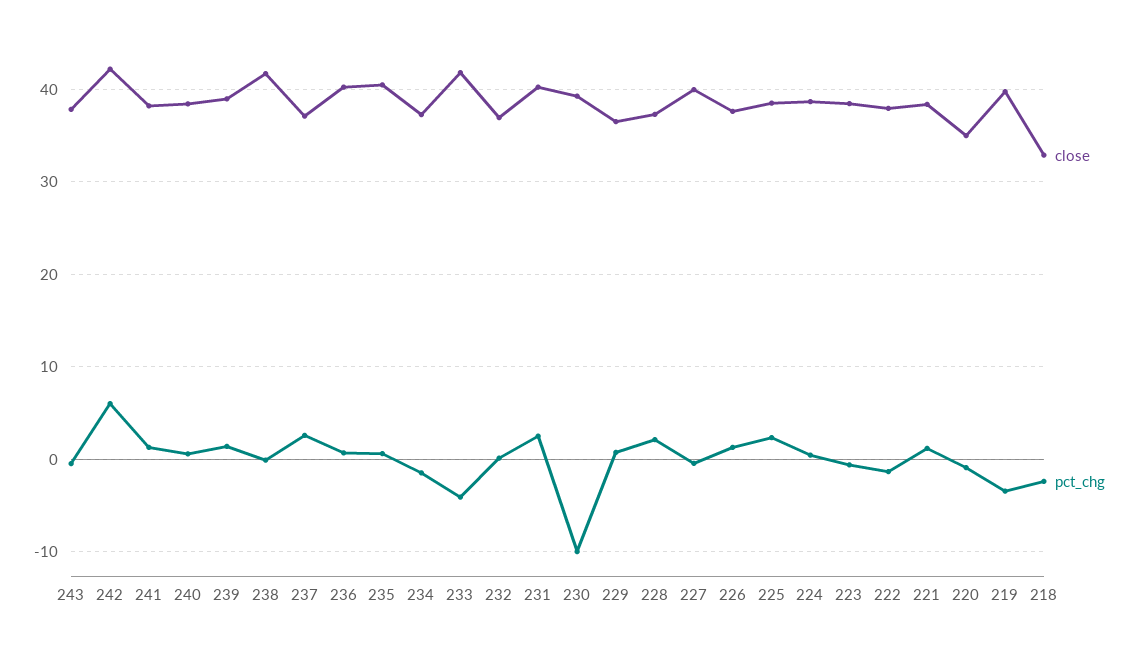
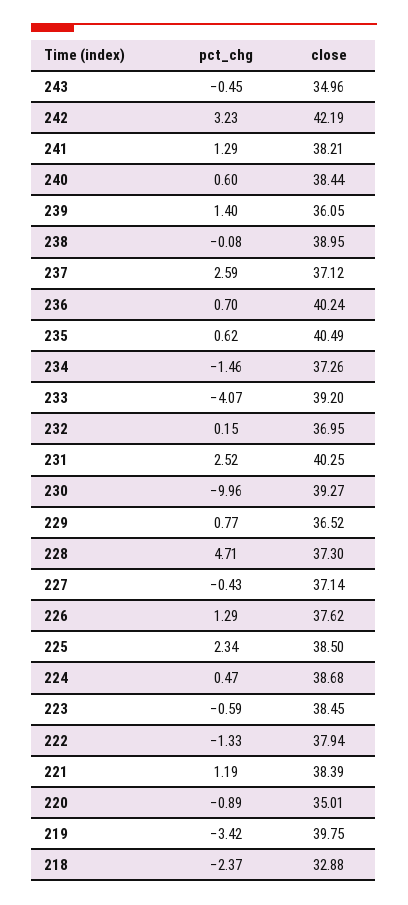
close, 243: 38 -> 34.96
pct_chg, 242: 6 -> 3.23
close, 239: 39 -> 36.05
close, 238: 42 -> 38.95
close, 233: 42 -> 39.2
pct_chg, 228: 2 -> 4.71
close, 227: 40 -> 37.14

